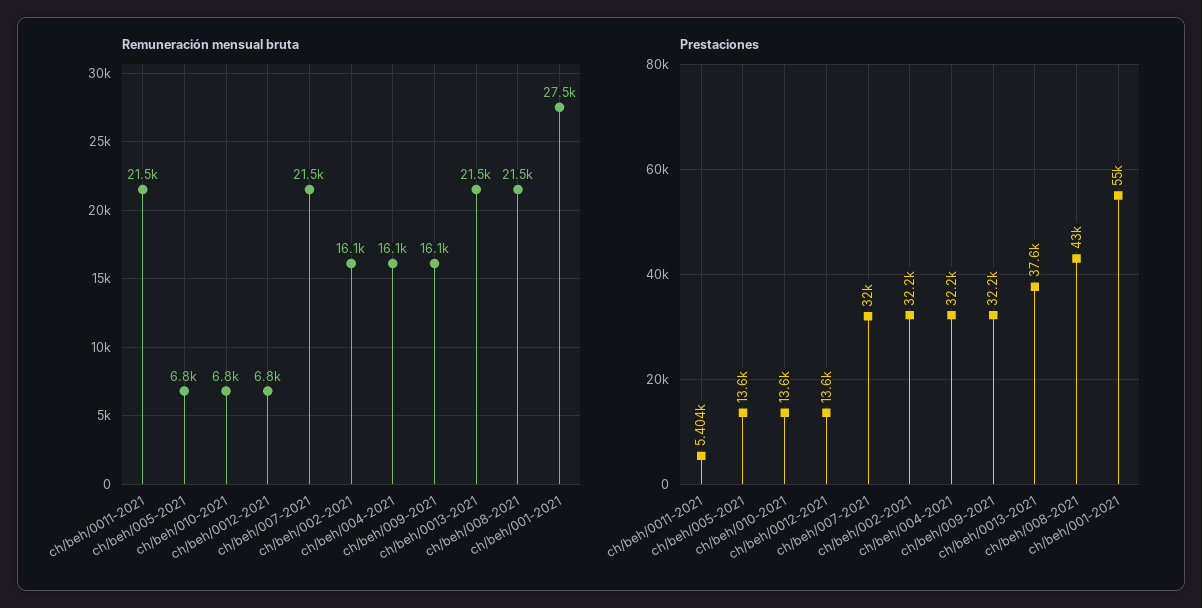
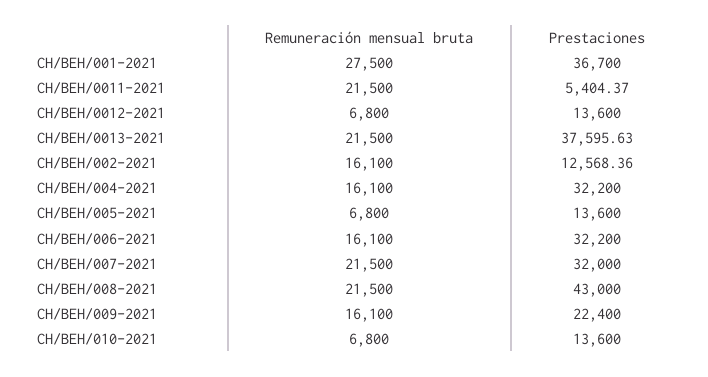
Prestaciones, ch/beh/002-2021: 32200 -> 12568.36
Prestaciones, ch/beh/009-2021: 32200 -> 22400
Prestaciones, ch/beh/001-2021: 55000 -> 36700
Remuneración mensual bruta, CH/BEH/006-2021: none -> 16100
Prestaciones, CH/BEH/006-2021: none -> 32200

